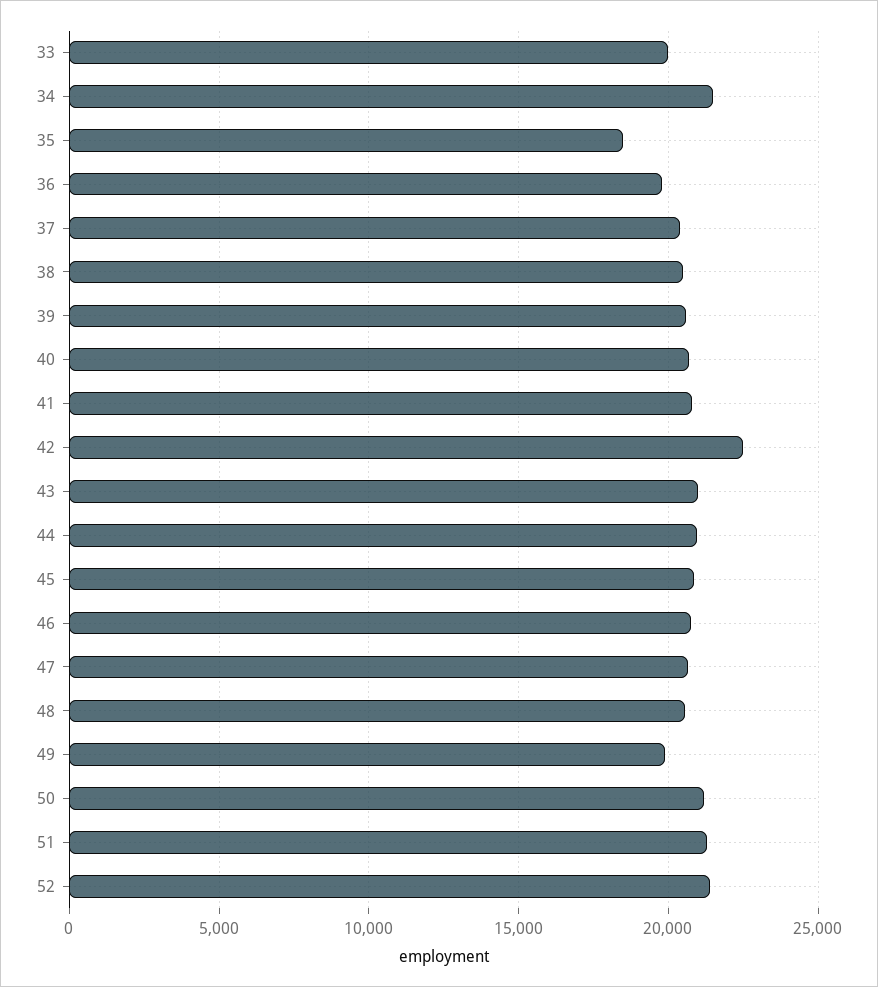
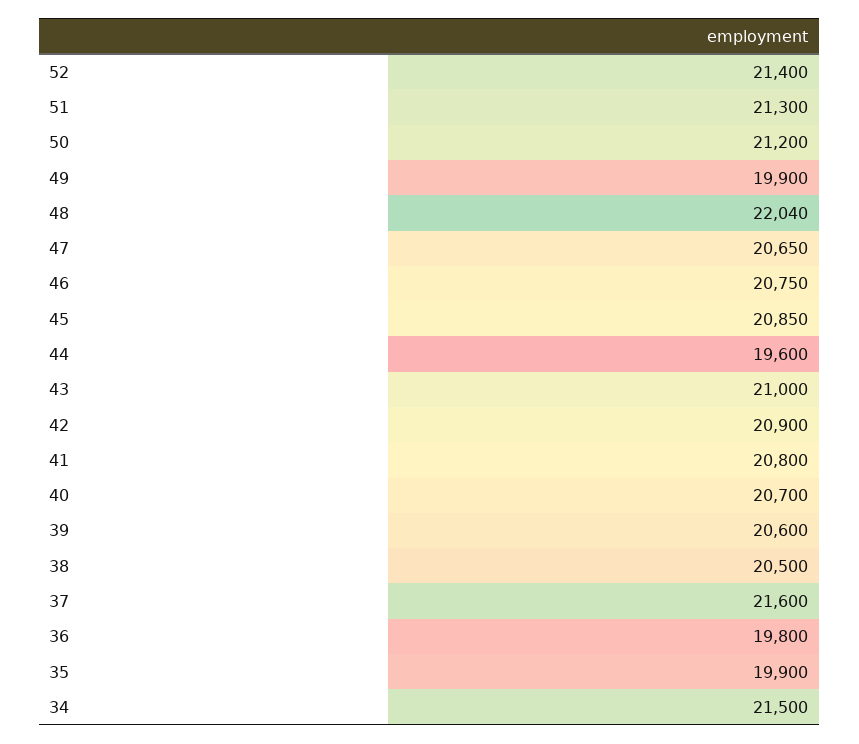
33: 20000 -> none
35: 18500 -> 19900
37: 20500 -> 21600
42: 22500 -> 20900
44: 21000 -> 19600
48: 20500 -> 22040

